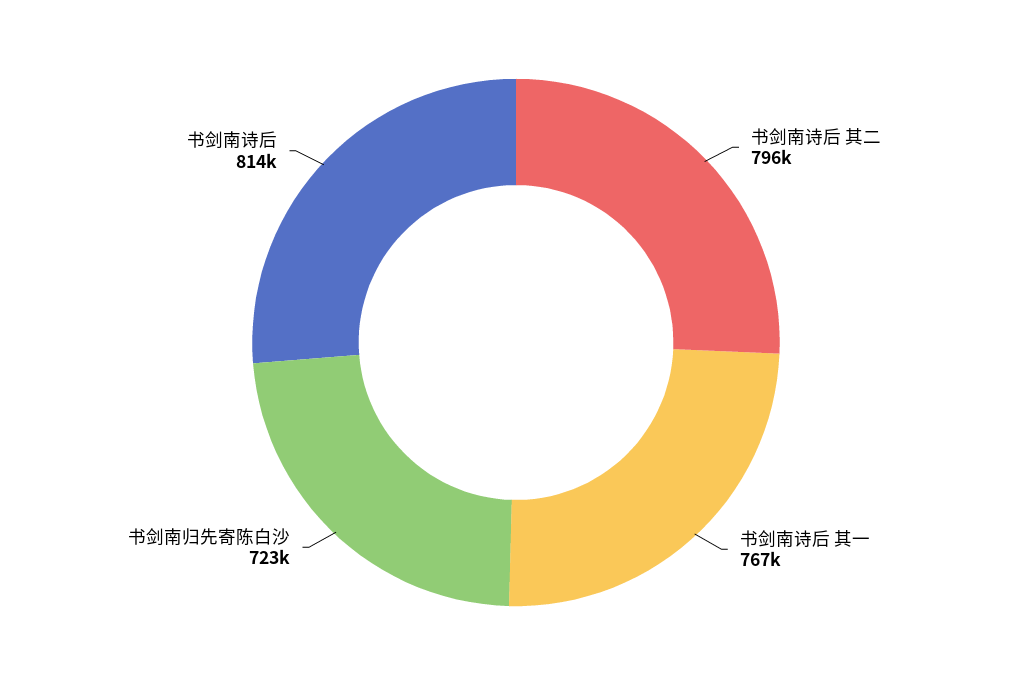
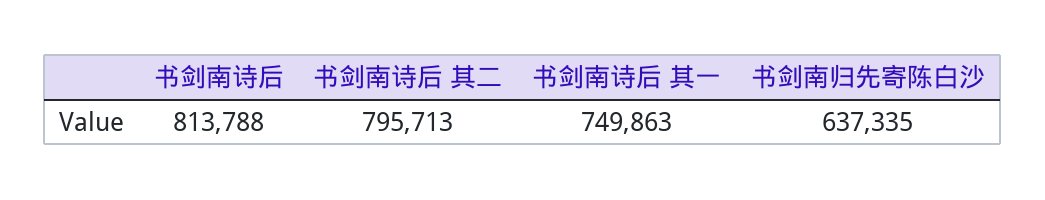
书剑南诗后 其一: 767000 -> 749863
书剑南归先寄陈白沙: 723000 -> 637335

